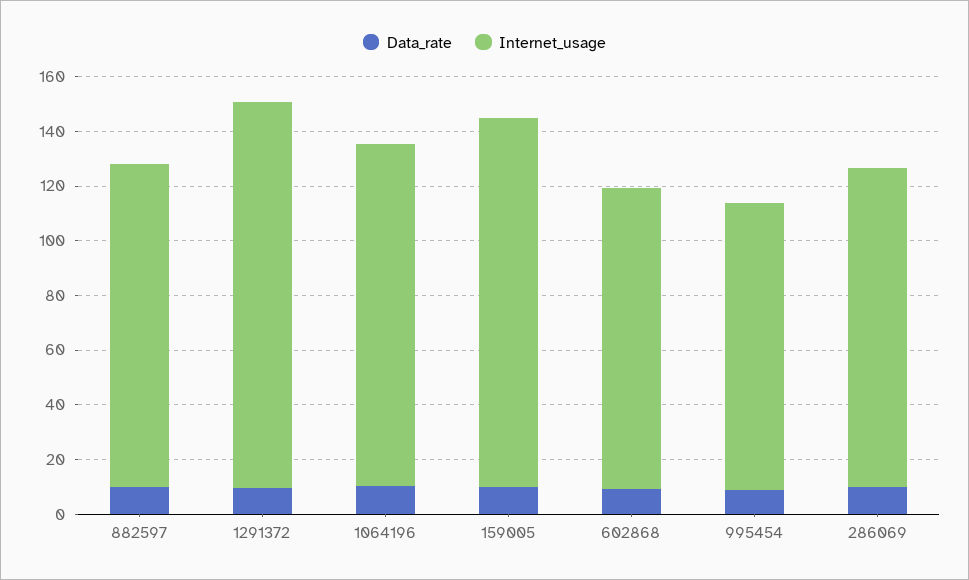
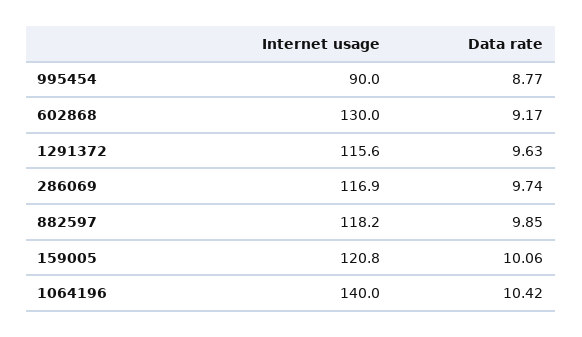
Internet_usage, 1291372: 140 -> 115.6
Internet_usage, 1064196: 125 -> 140
Internet_usage, 159005: 135 -> 120.8
Internet_usage, 602868: 110 -> 130
Internet_usage, 995454: 105 -> 90

